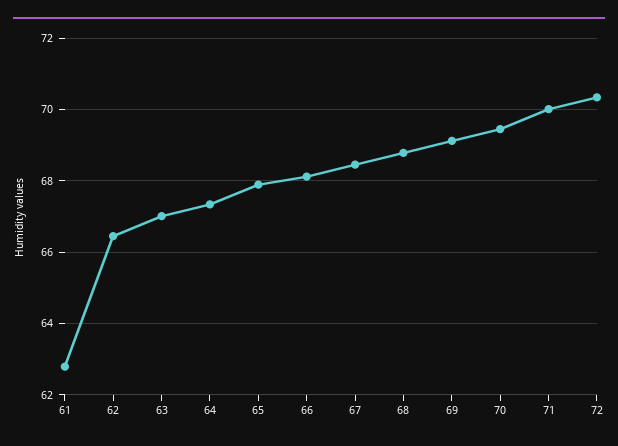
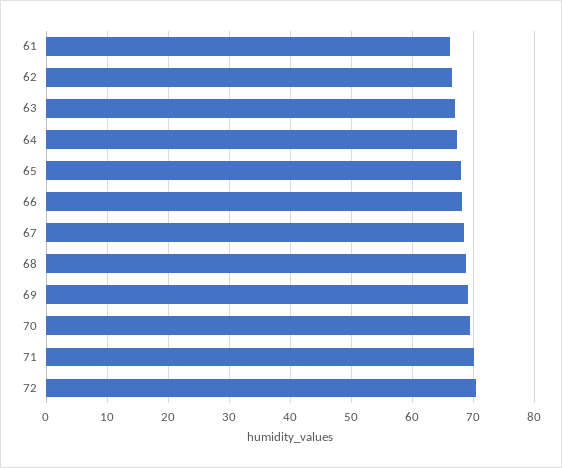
61: 62.8 -> 66

